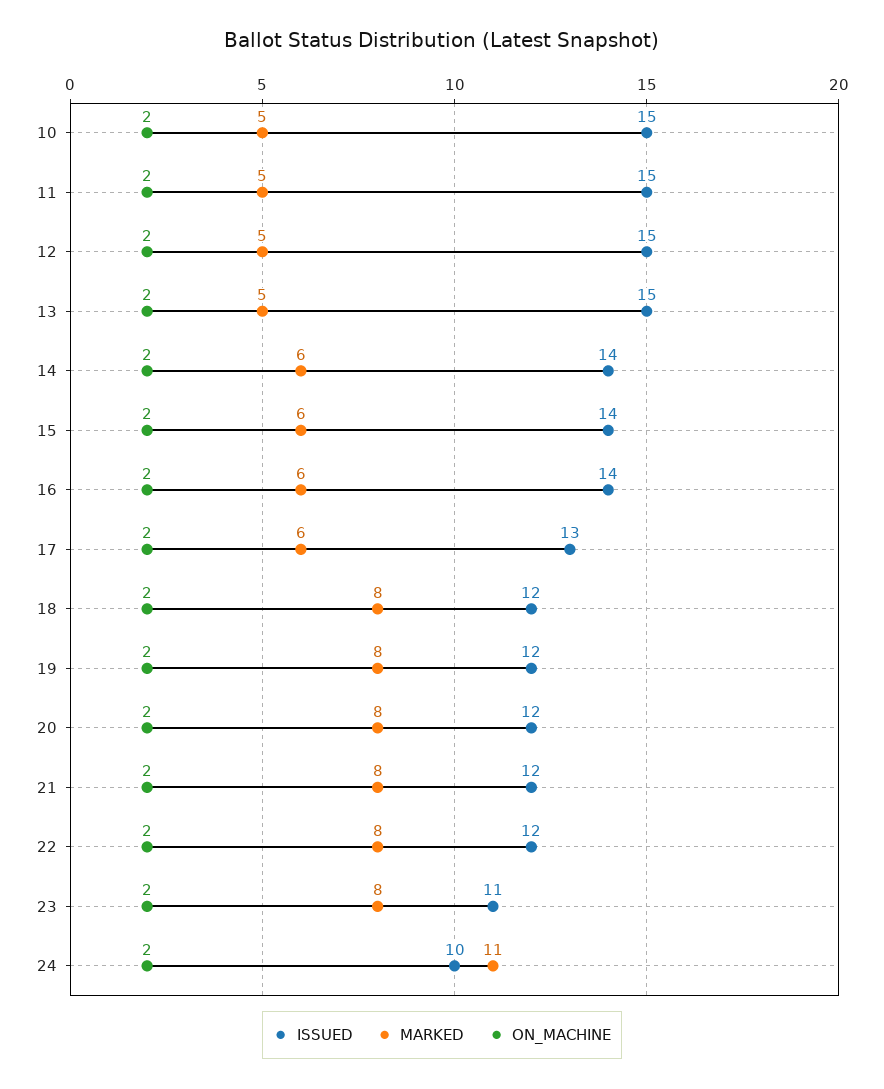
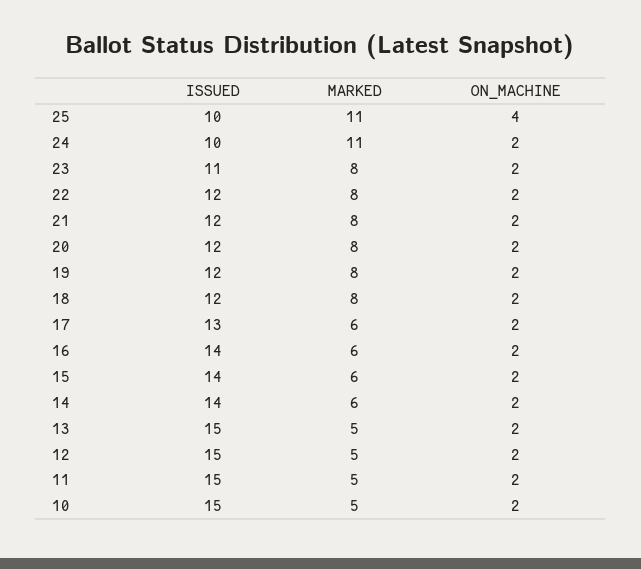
ISSUED, 25: none -> 10
MARKED, 25: none -> 11
ON_MACHINE, 25: none -> 4

